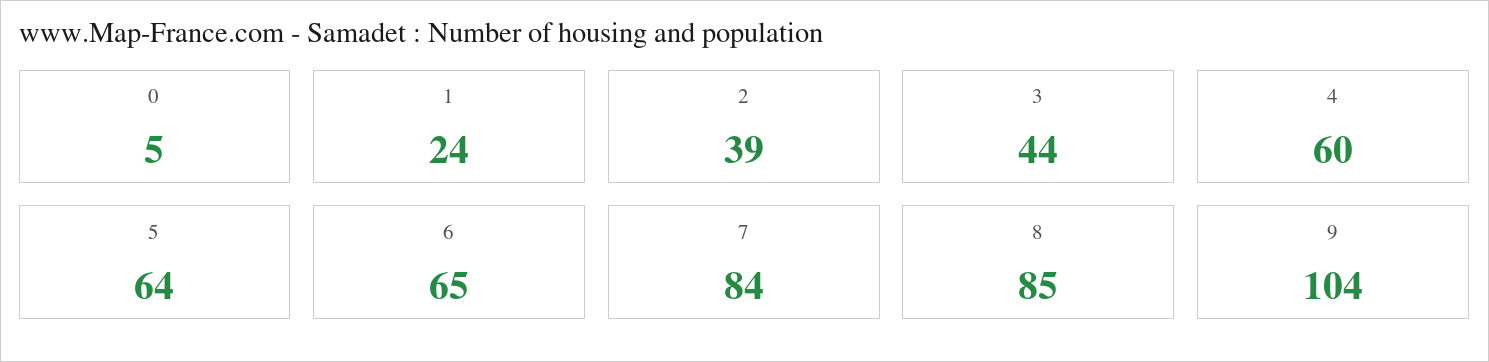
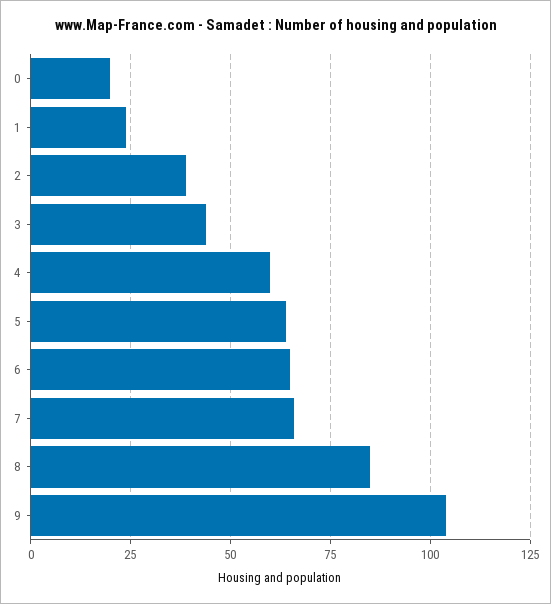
0: 5 -> 20
7: 84 -> 65

